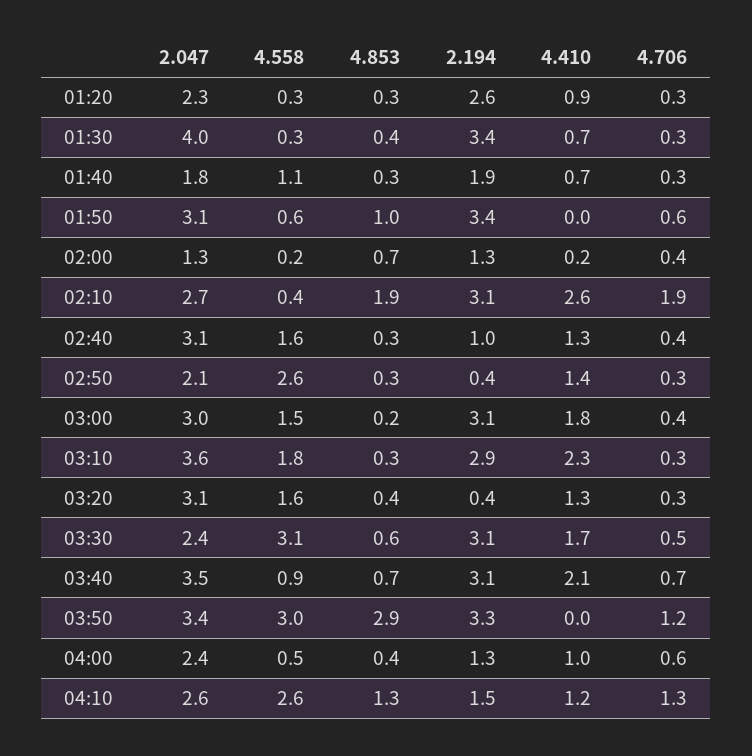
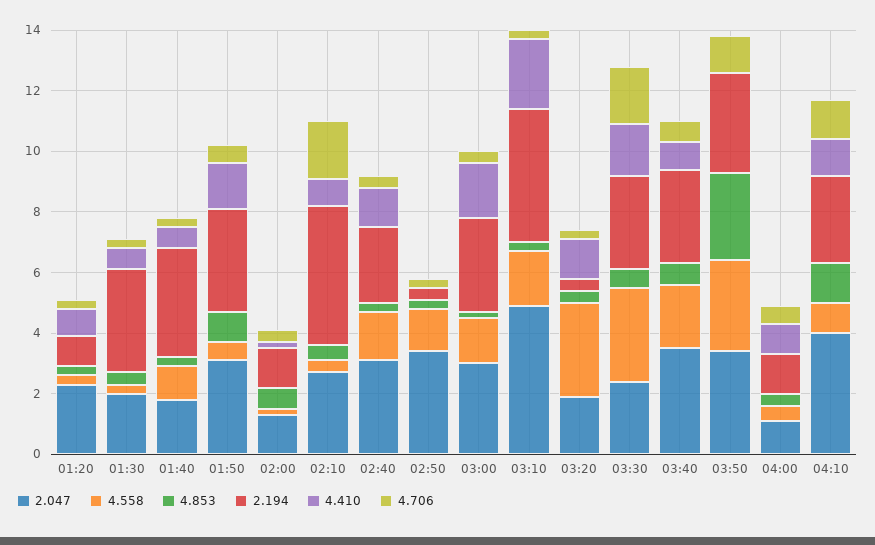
2.194, 01:20: 2.6 -> 1
2.047, 01:30: 4 -> 2
2.194, 01:40: 1.9 -> 3.5
4.410, 01:50: 0 -> 1.5
4.853, 02:10: 1.9 -> 0.5
2.194, 02:10: 3.1 -> 4.5
4.410, 02:10: 2.6 -> 1
2.194, 02:40: 1 -> 2.5
2.047, 02:50: 2.1 -> 3.5
4.558, 02:50: 2.6 -> 1.5
4.410, 02:50: 1.4 -> 0
2.047, 03:10: 3.6 -> 5
2.194, 03:10: 2.9 -> 4.5
2.047, 03:20: 3.1 -> 2
4.558, 03:20: 1.6 -> 3
4.706, 03:30: 0.5 -> 2
4.558, 03:40: 0.9 -> 2
4.410, 03:40: 2.1 -> 1
2.047, 04:00: 2.4 -> 1
2.047, 04:10: 2.6 -> 4
4.558, 04:10: 2.6 -> 1
2.194, 04:10: 1.5 -> 3

